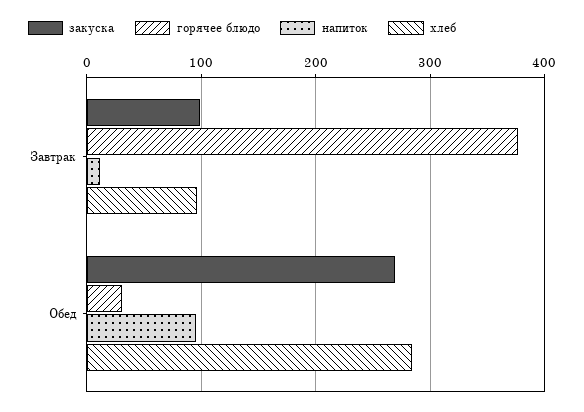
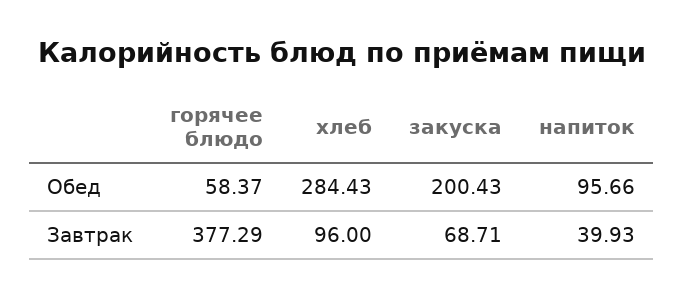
закуска, Завтрак: 100 -> 68.71
напиток, Завтрак: 10 -> 39.93
закуска, Обед: 270 -> 200.43
горячее блюдо, Обед: 30 -> 58.37

